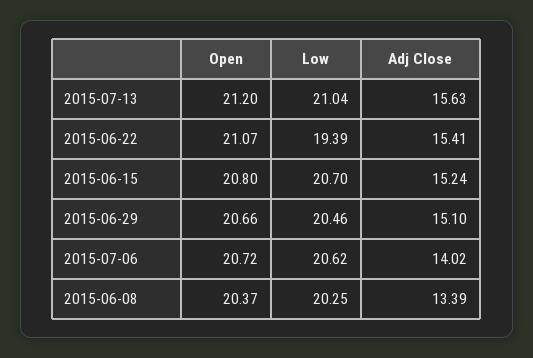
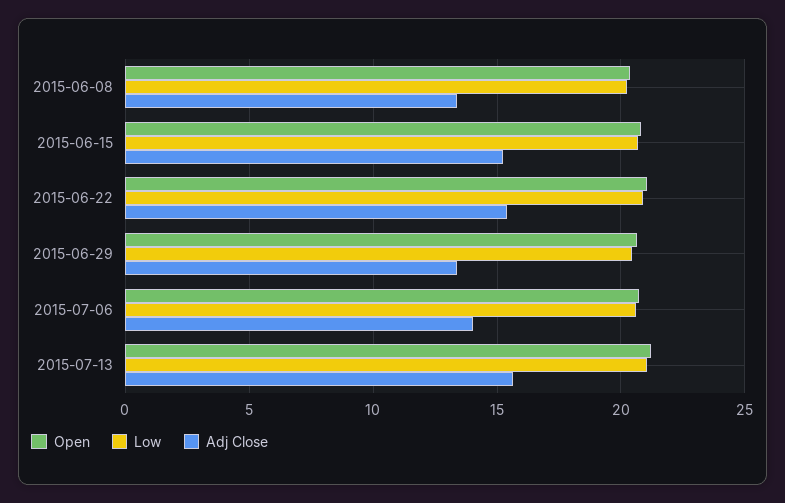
Low, 2015-06-22: 19.39 -> 21
Adj Close, 2015-06-29: 15.1 -> 13.5

